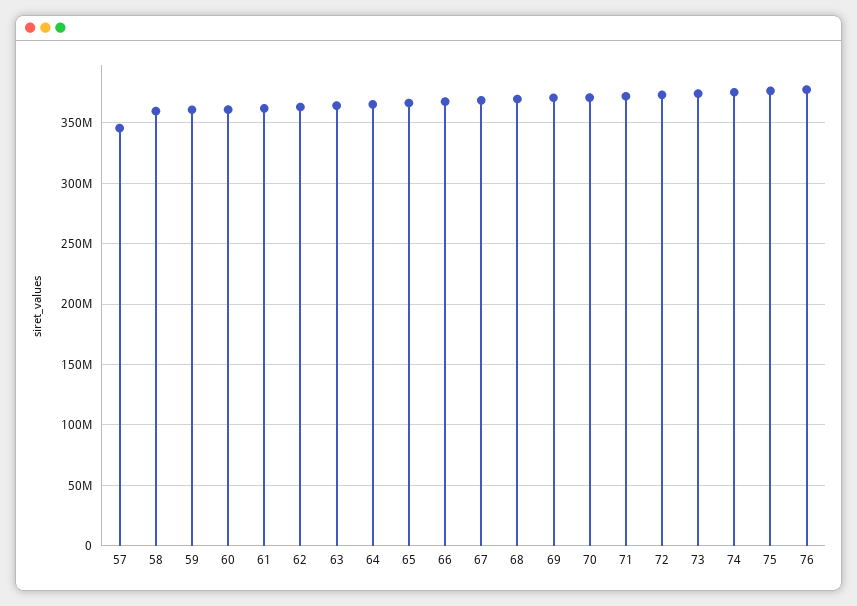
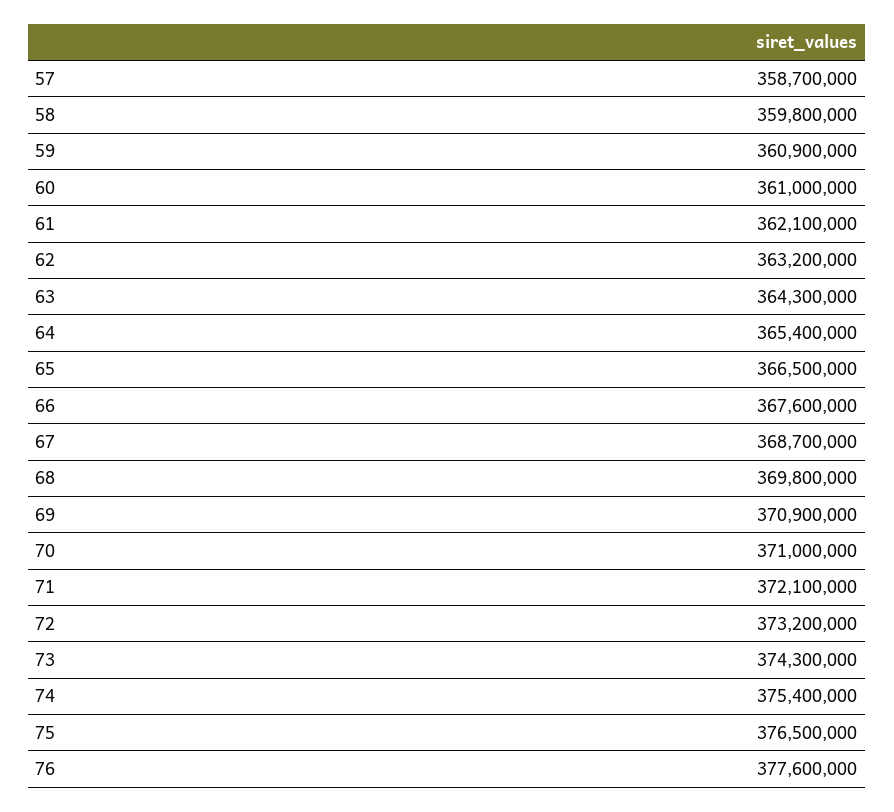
57: 345000000 -> 358700000

